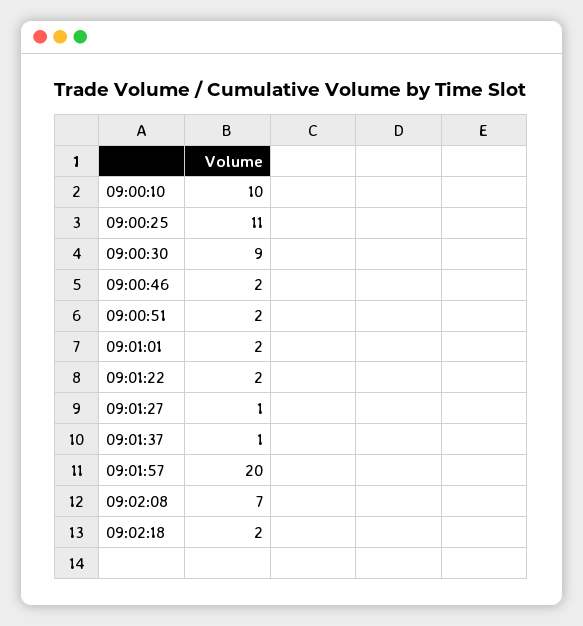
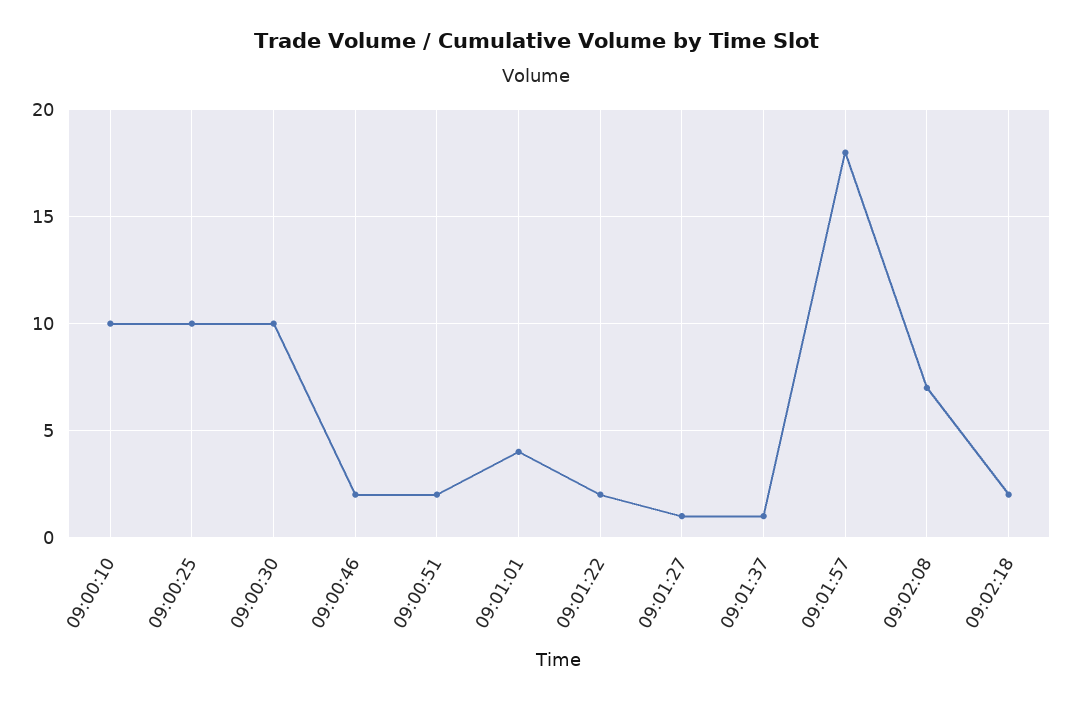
09:00:25: 11 -> 10
09:00:30: 9 -> 10
09:01:01: 2 -> 4
09:01:57: 20 -> 18

